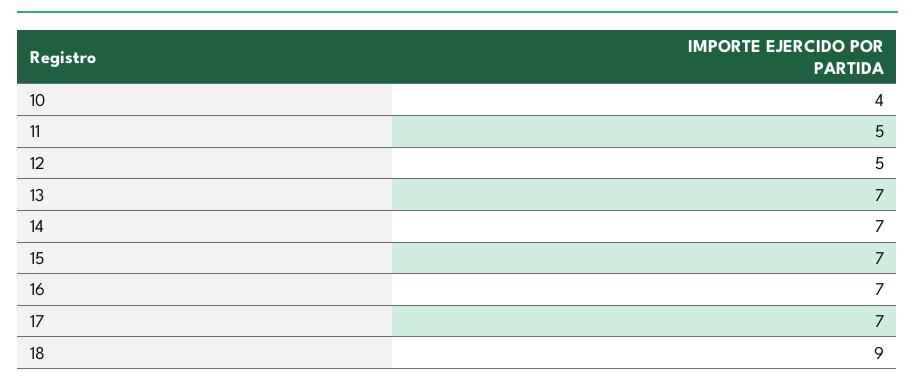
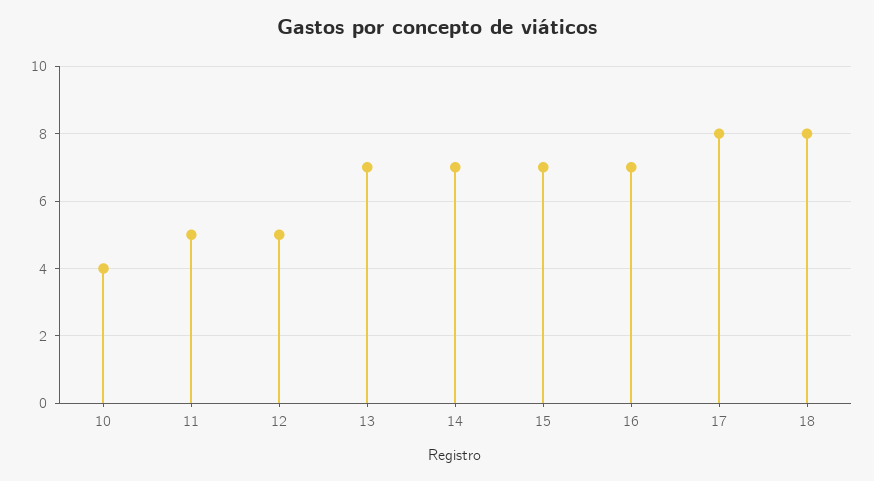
17: 7 -> 8
18: 9 -> 8

